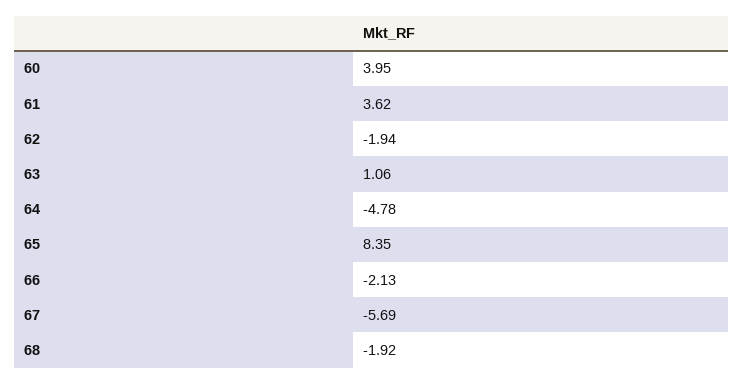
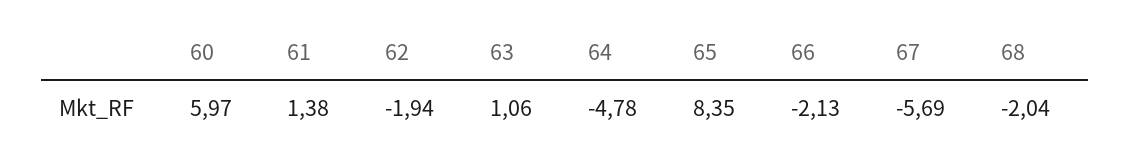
60: 3.95 -> 5.97
61: 3.62 -> 1.38
68: -1.92 -> -2.04

